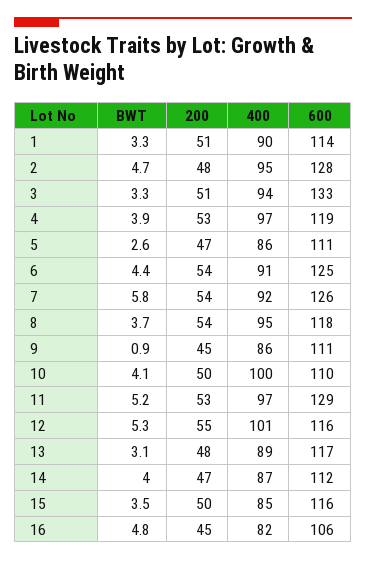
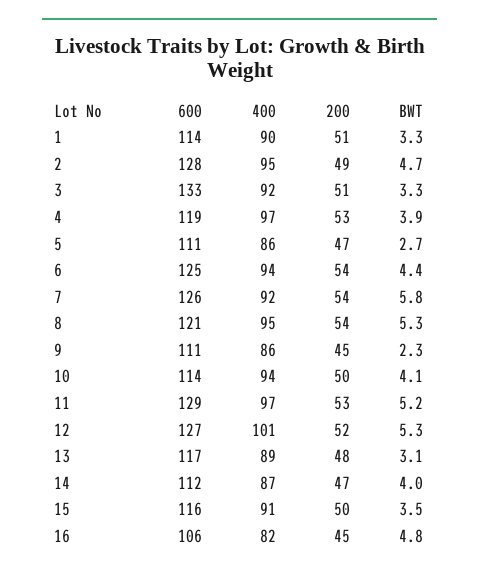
200, 2: 48 -> 49
400, 3: 94 -> 92
BWT, 5: 2.6 -> 2.7
400, 6: 91 -> 94
BWT, 8: 3.7 -> 5.3
600, 8: 118 -> 121
BWT, 9: 0.9 -> 2.3
400, 10: 100 -> 94
600, 10: 110 -> 114
200, 12: 55 -> 52
600, 12: 116 -> 127
400, 15: 85 -> 91

